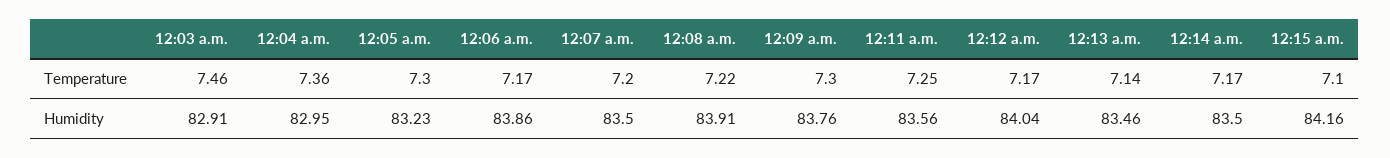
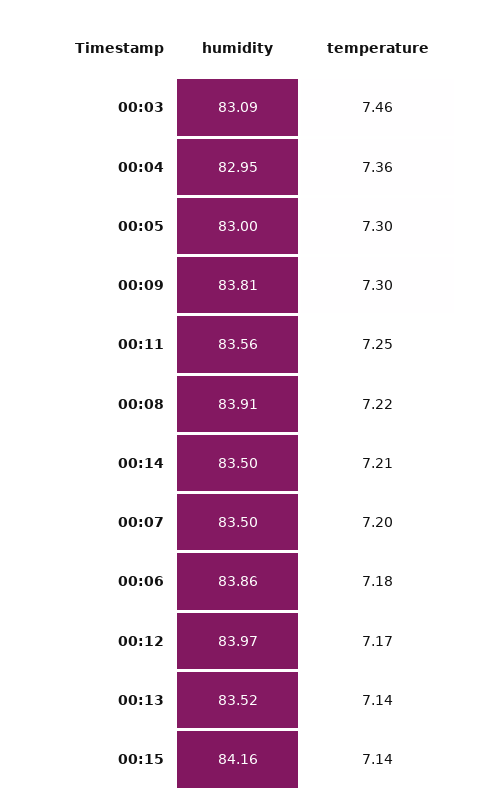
12:06 a.m., Temperature: 7.17 -> 7.18
12:14 a.m., Temperature: 7.17 -> 7.21
12:15 a.m., Temperature: 7.1 -> 7.14
12:03 a.m., Humidity: 82.91 -> 83.09
12:05 a.m., Humidity: 83.23 -> 83
12:09 a.m., Humidity: 83.76 -> 83.81
12:12 a.m., Humidity: 84.04 -> 83.97
12:13 a.m., Humidity: 83.46 -> 83.52

